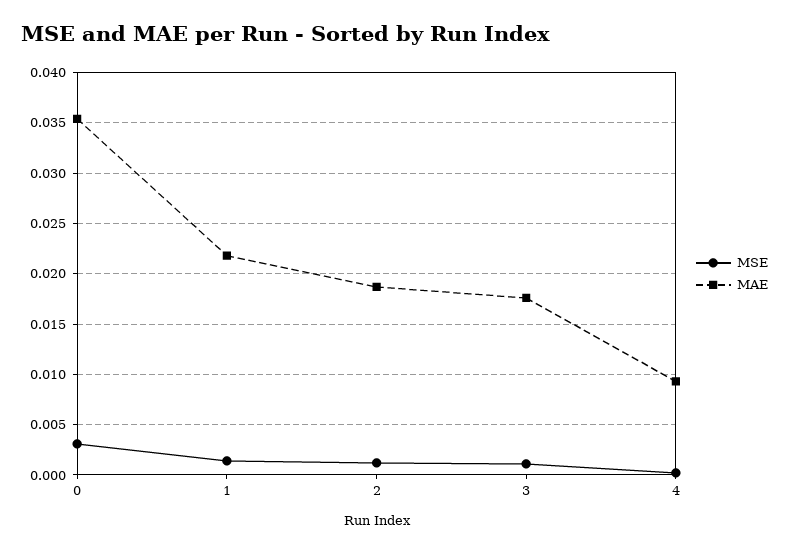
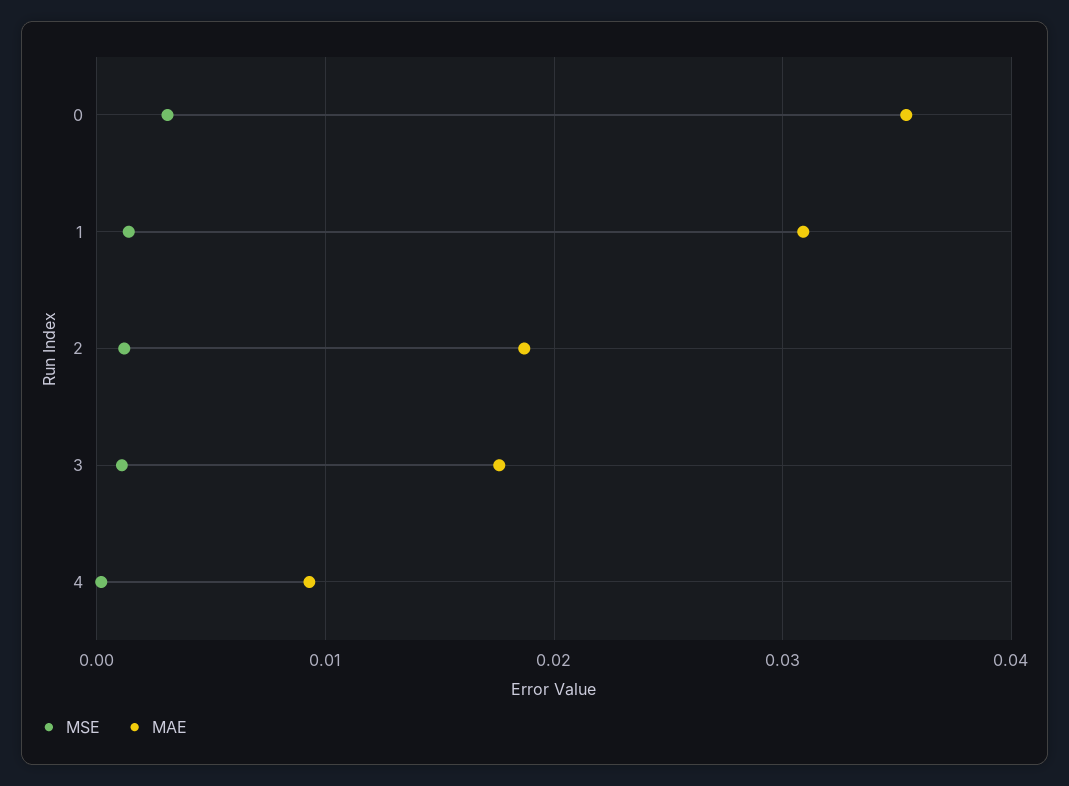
MAE, 1: 0.022 -> 0.031

